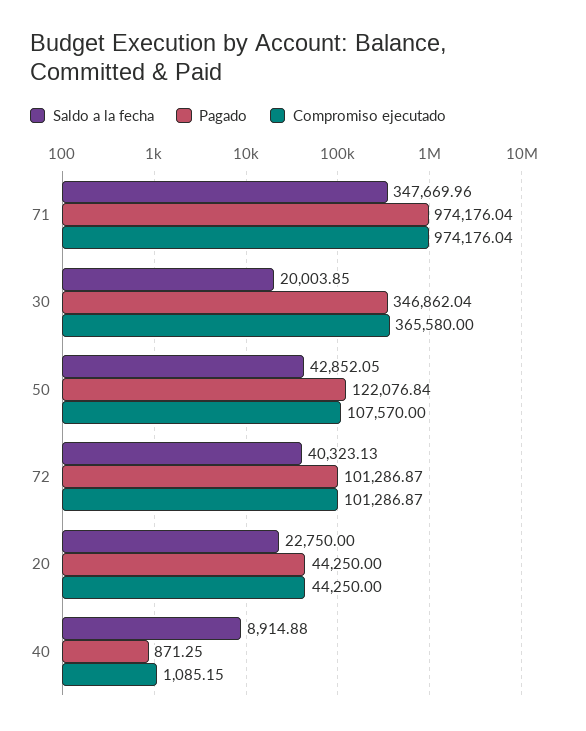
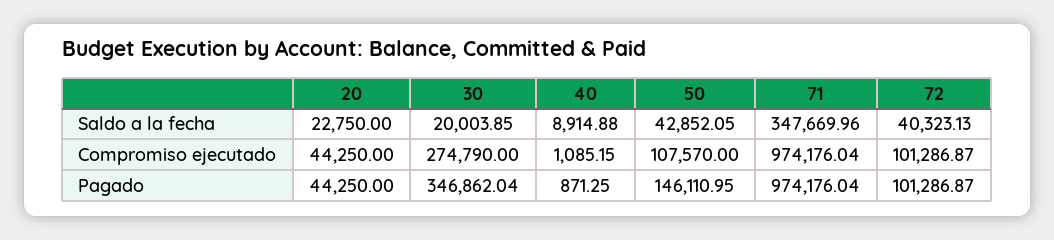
Compromiso ejecutado, 30: 365580 -> 274790
Pagado, 50: 122076.84 -> 146110.95

